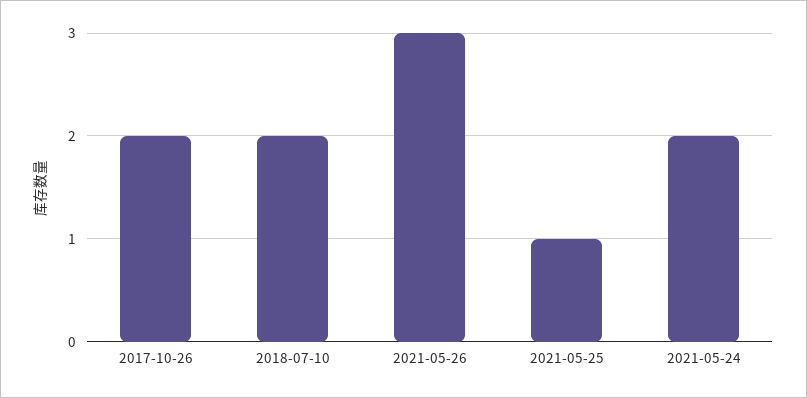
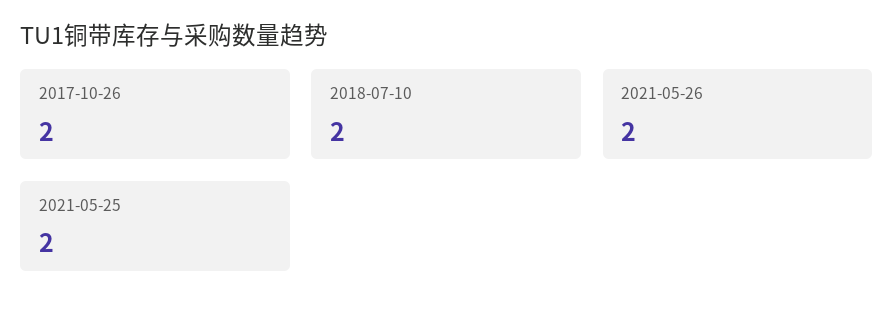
2021-05-26: 3 -> 2
2021-05-25: 1 -> 2
2021-05-24: 2 -> none

